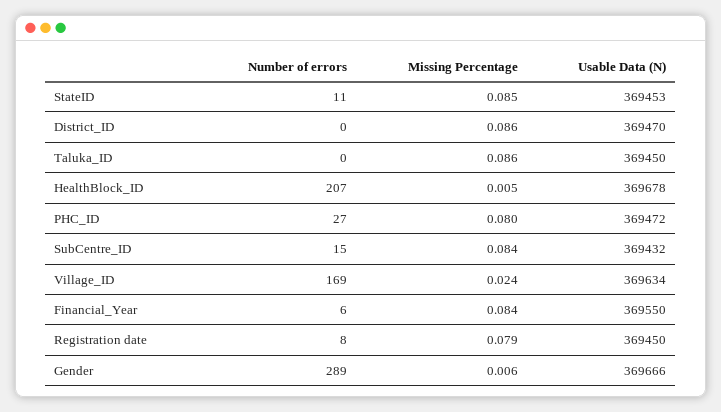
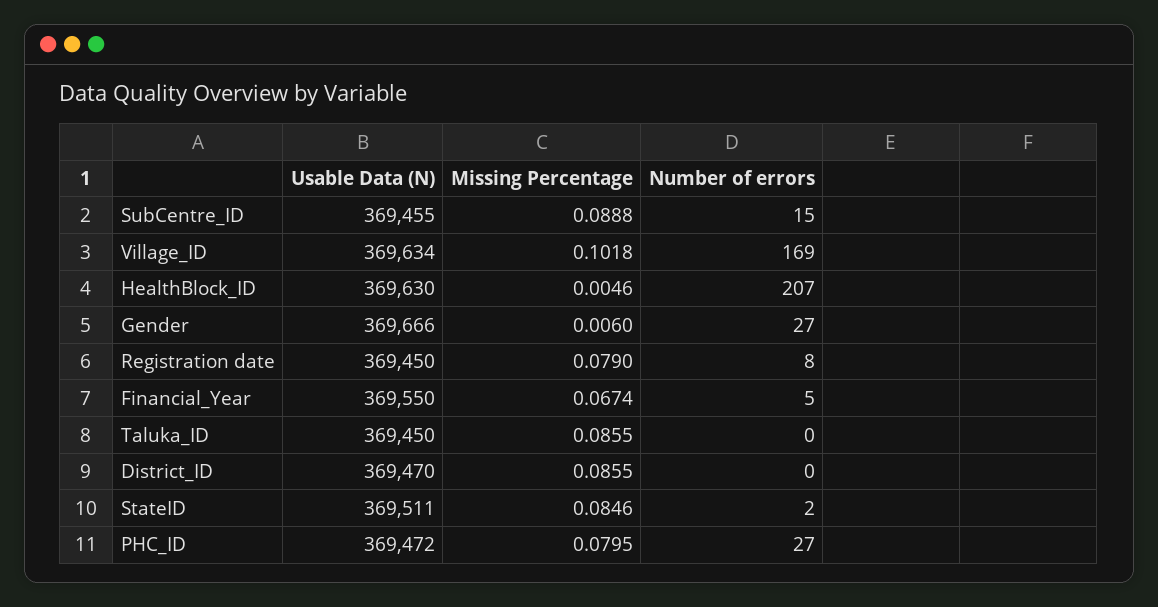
Number of errors, StateID: 11 -> 2
Usable Data (N), StateID: 369453 -> 369511
Usable Data (N), HealthBlock_ID: 369678 -> 369630
Missing Percentage, SubCentre_ID: 0.084 -> 0.0888
Usable Data (N), SubCentre_ID: 369432 -> 369455
Missing Percentage, Village_ID: 0.024 -> 0.1018
Number of errors, Financial_Year: 6 -> 5
Missing Percentage, Financial_Year: 0.084 -> 0.0674
Number of errors, Gender: 289 -> 27

